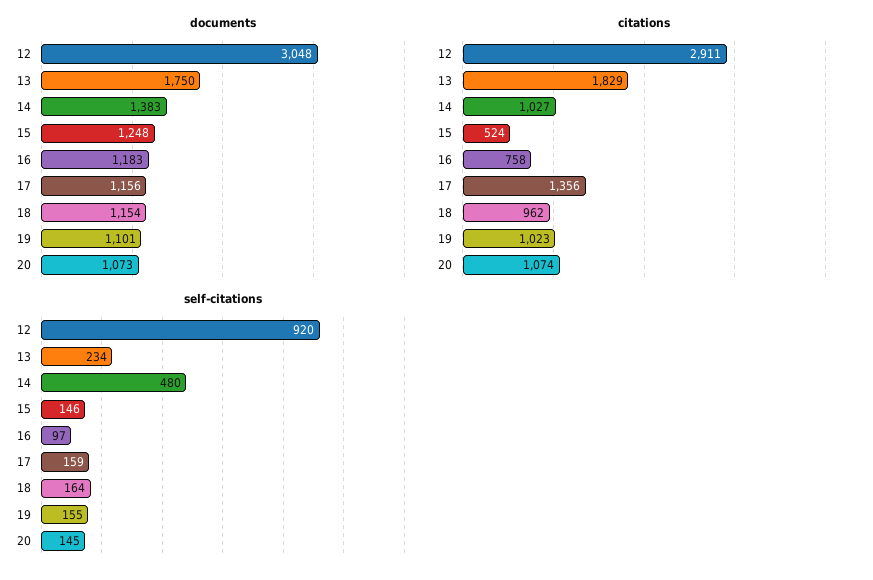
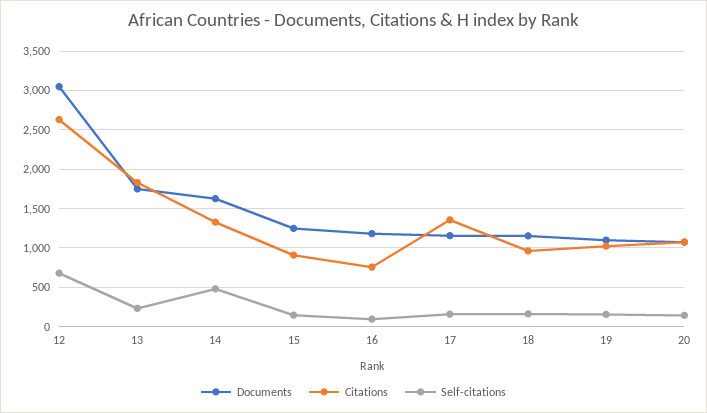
documents, 14: 1383 -> 1600
citations, 12: 2911 -> 2600
citations, 14: 1027 -> 1300
citations, 15: 524 -> 900
self-citations, 12: 920 -> 700

